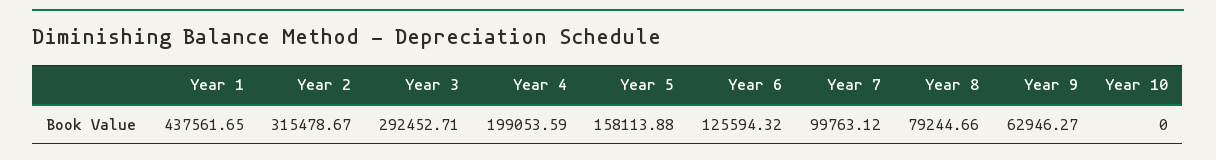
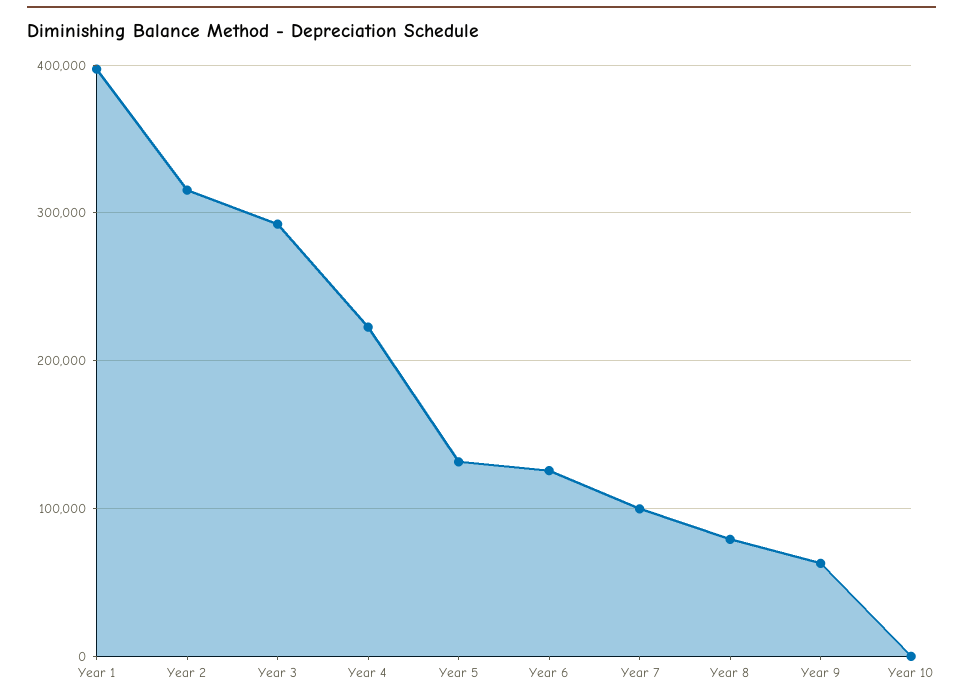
Year 1: 437561.65 -> 400000
Year 4: 199053.59 -> 220000
Year 5: 158113.88 -> 130000

